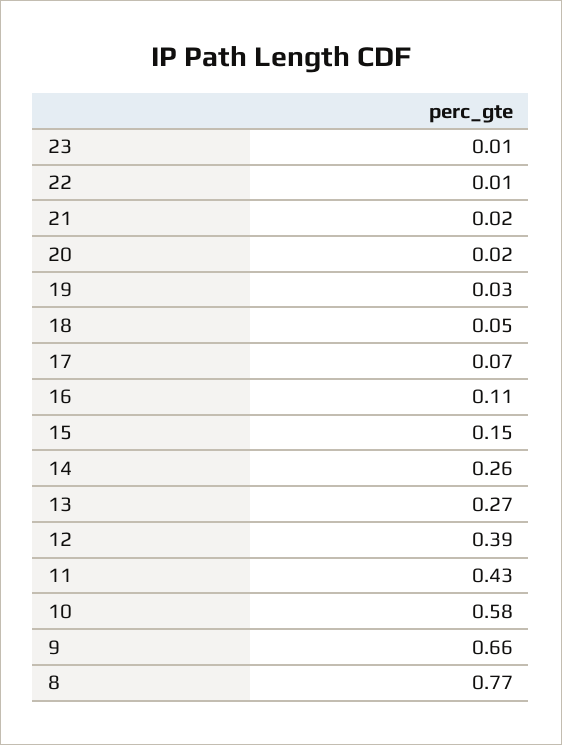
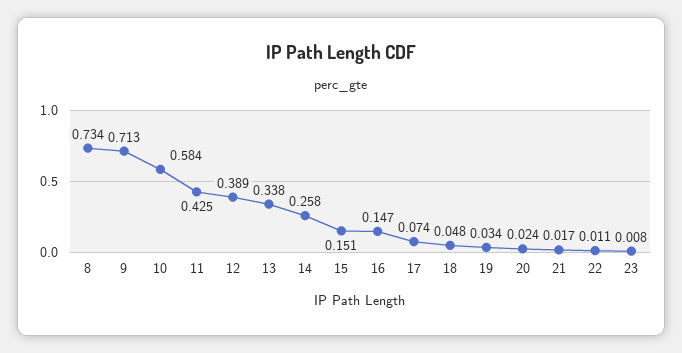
16: 0.11 -> 0.147
13: 0.27 -> 0.338
9: 0.66 -> 0.713
8: 0.77 -> 0.734

